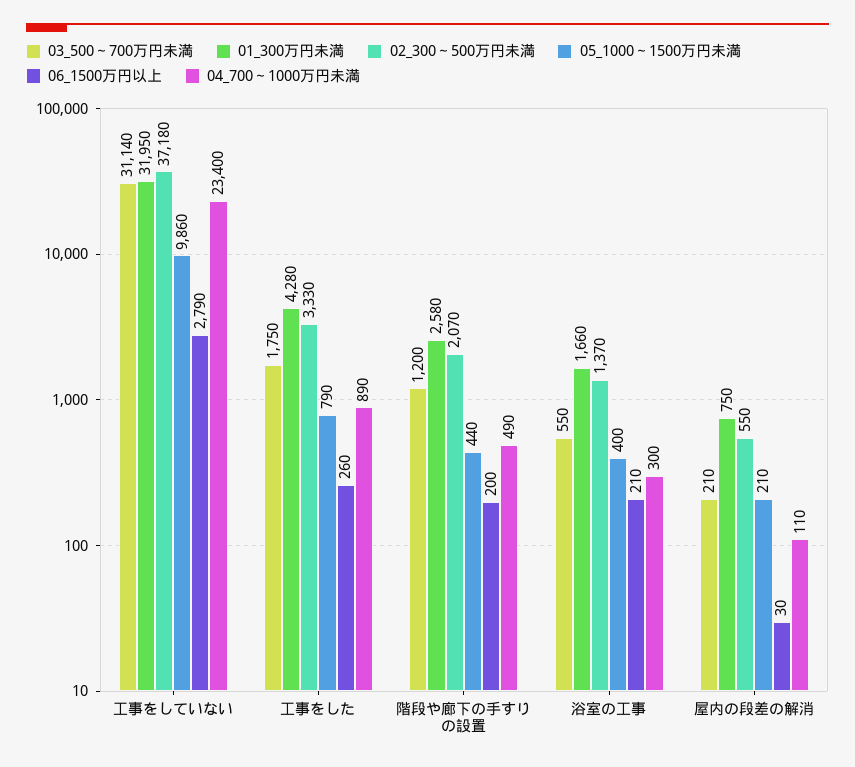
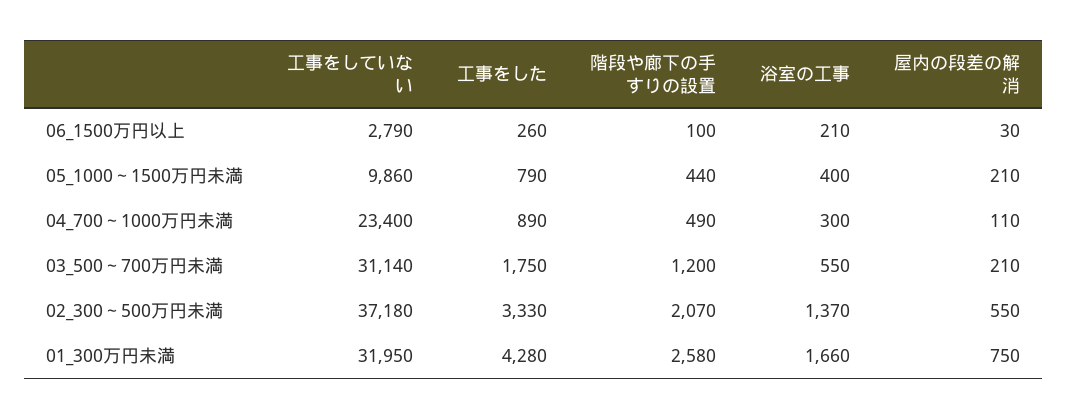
06_1500万円以上, 階段や廊下の手すりの設置: 200 -> 100

